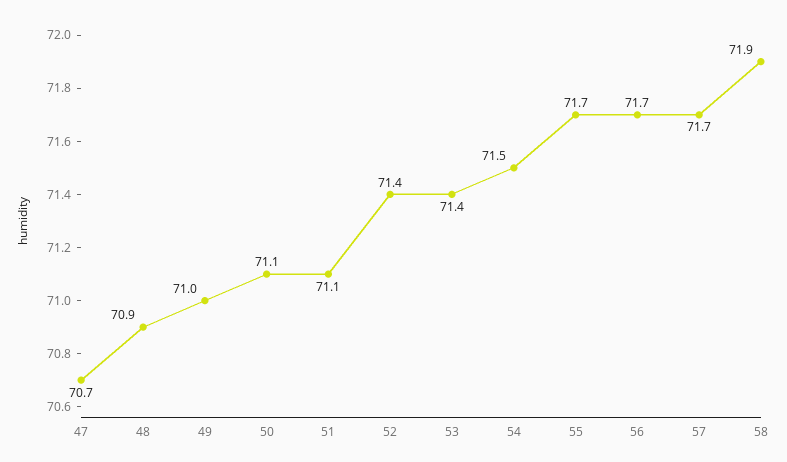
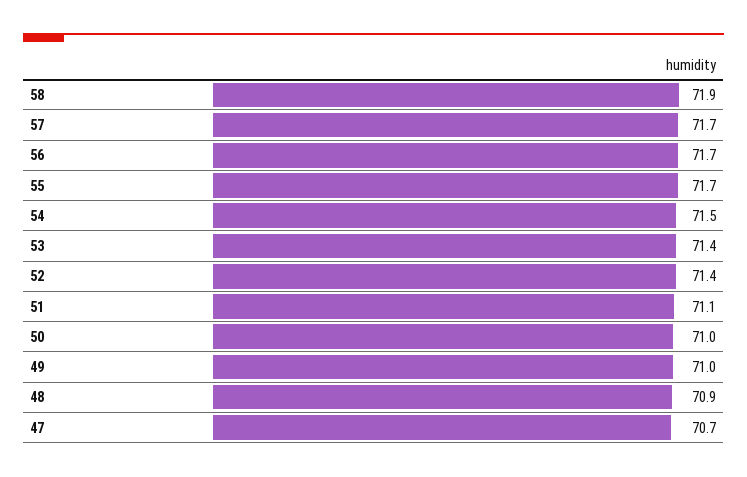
50: 71.1 -> 71

